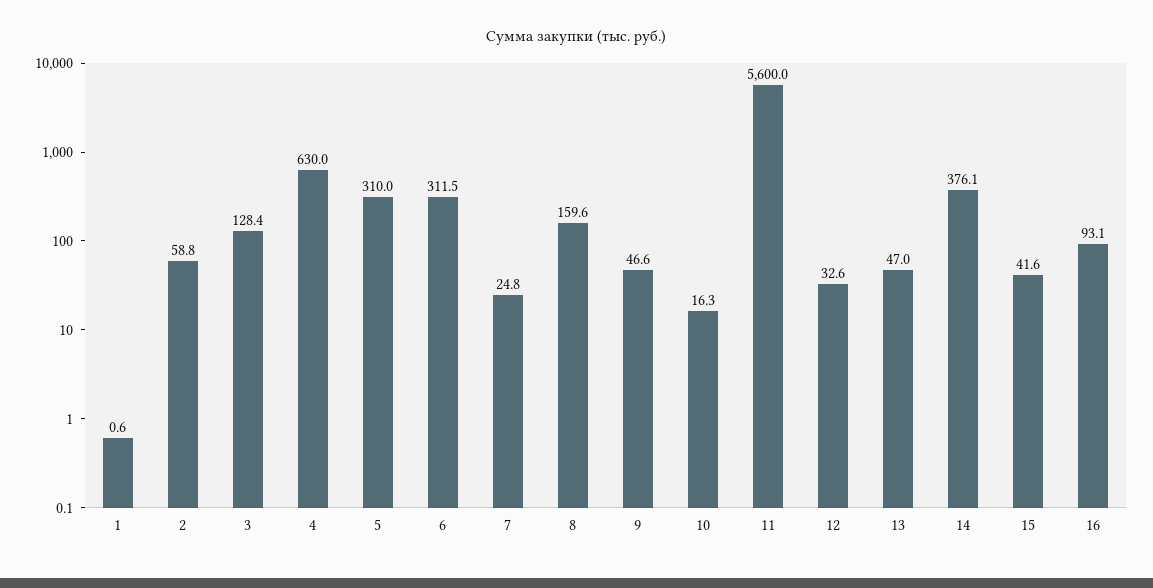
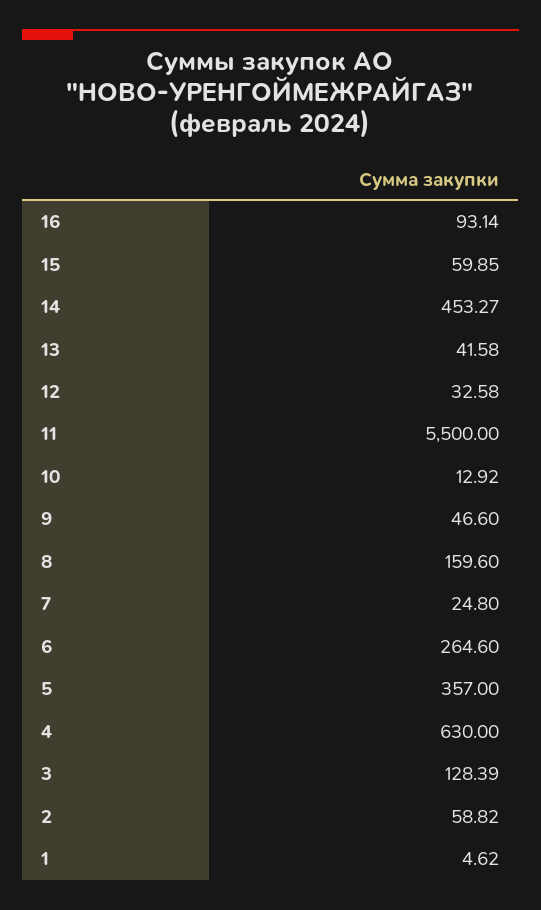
1: 0.6 -> 4.62
5: 310 -> 357
6: 311.5 -> 264.6
10: 16.3 -> 12.92
11: 5600 -> 5500
13: 47 -> 41.58
14: 376.1 -> 453.27
15: 41.6 -> 59.85

